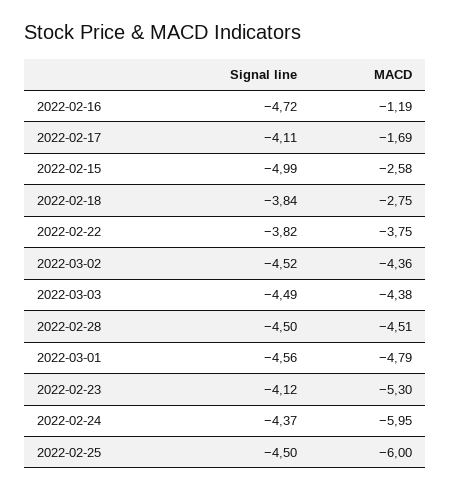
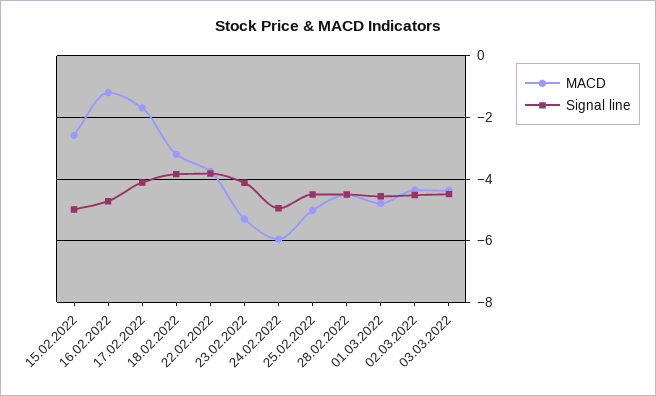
MACD, 2022-02-18: -2.75 -> -3.2
Signal line, 2022-02-24: -4.37 -> -5
MACD, 2022-02-25: -6 -> -5

